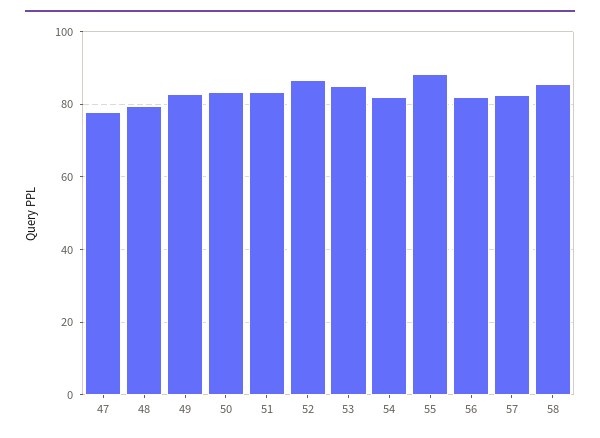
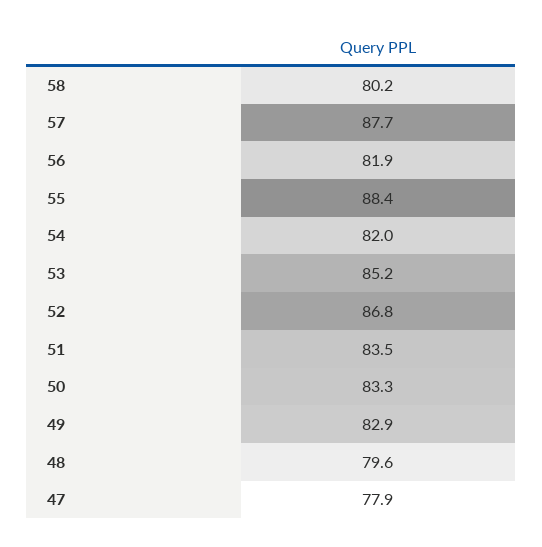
57: 82 -> 87.7
58: 86 -> 80.2

